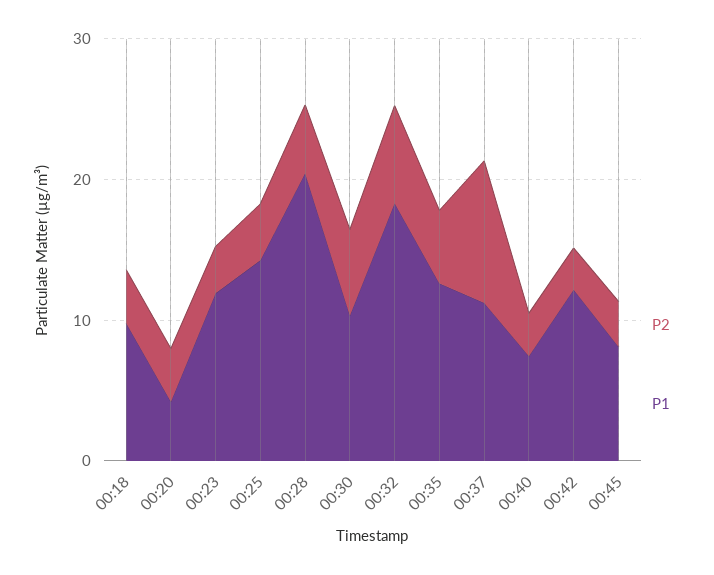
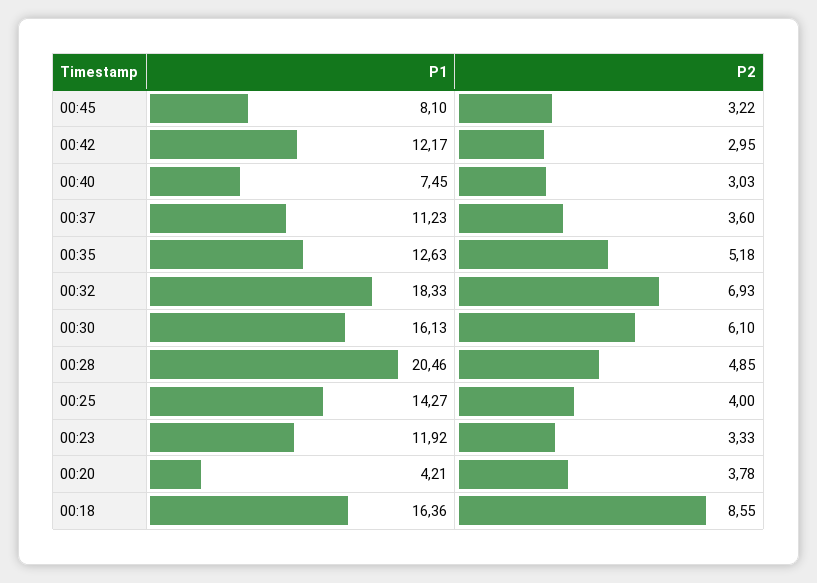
P2, 00:18: 4 -> 8.55
P1, 00:18: 10 -> 16.36
P1, 00:30: 10 -> 16.13
P2, 00:37: 10 -> 3.6

